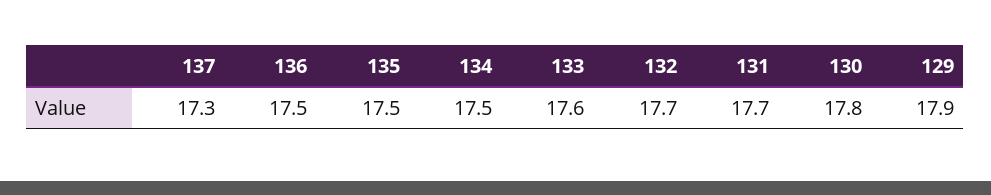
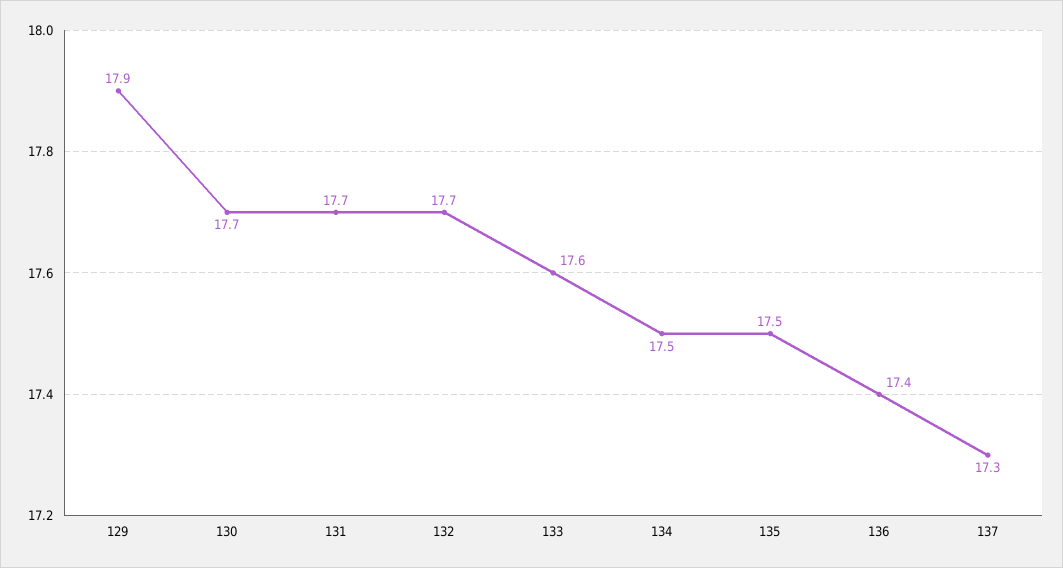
136: 17.5 -> 17.4
130: 17.8 -> 17.7

